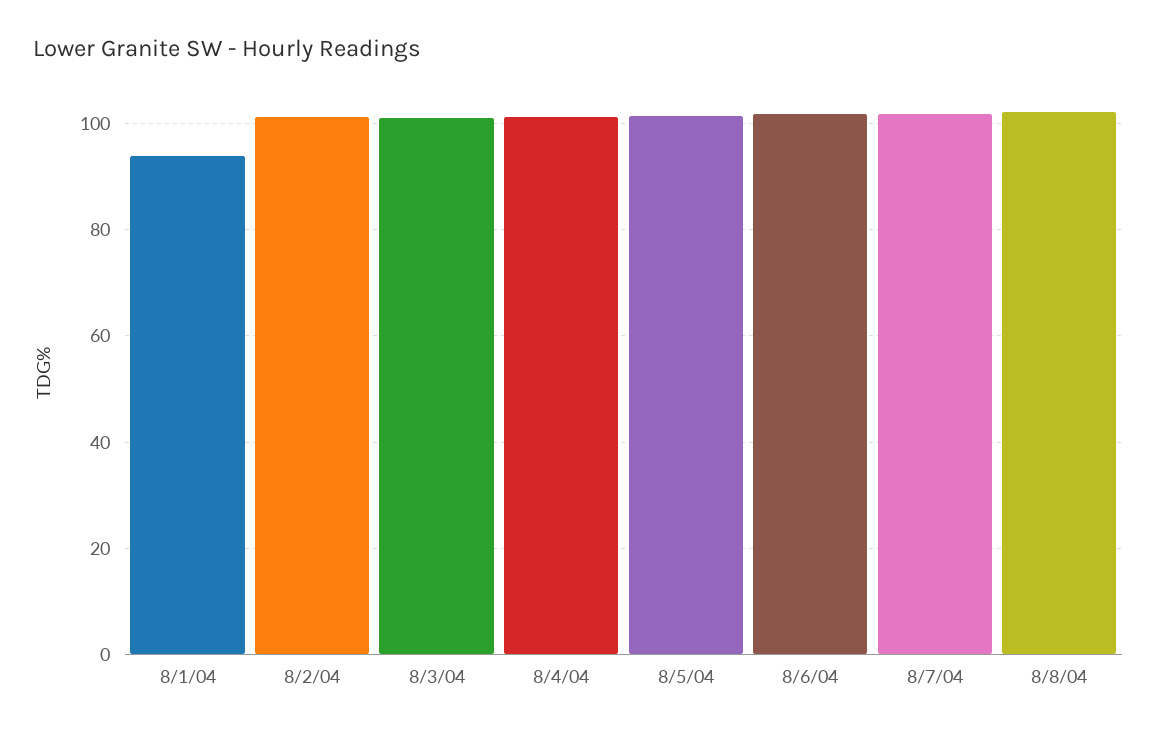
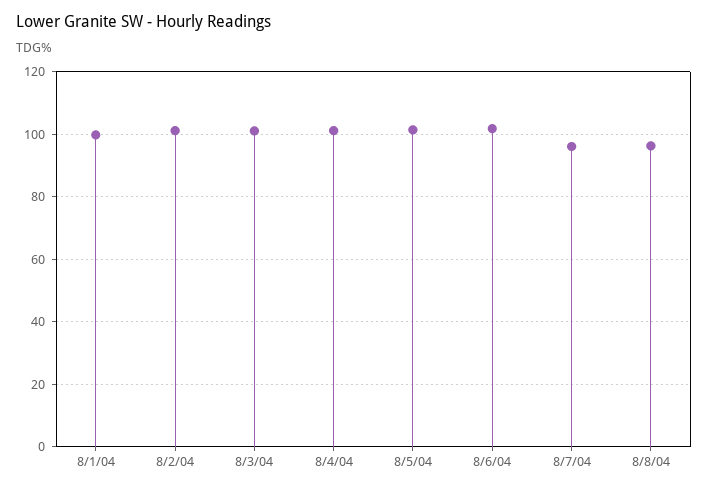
8/1/04: 94 -> 100
8/7/04: 102 -> 96
8/8/04: 102 -> 96

